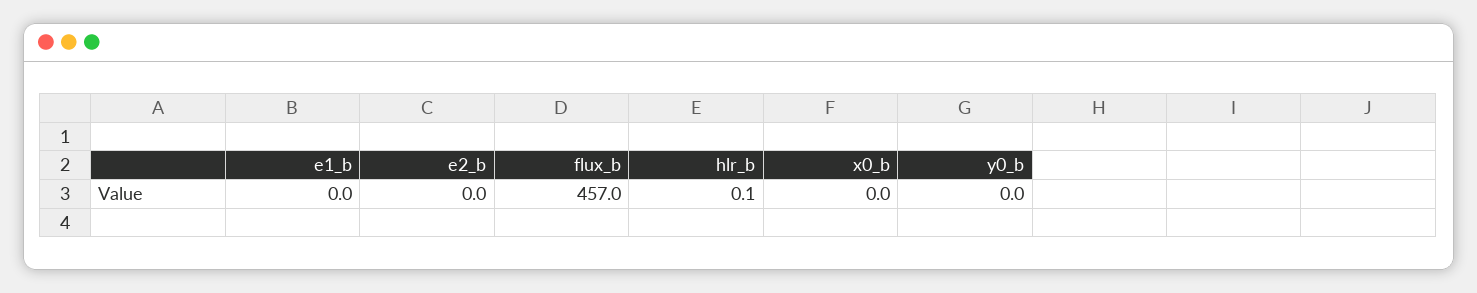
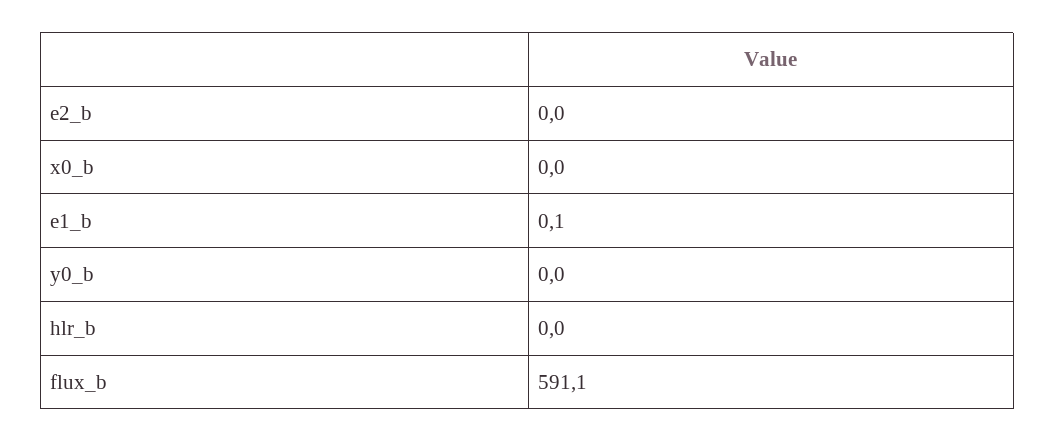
e1_b: 0 -> 0.1
flux_b: 457 -> 591.1
hlr_b: 0.1 -> 0

